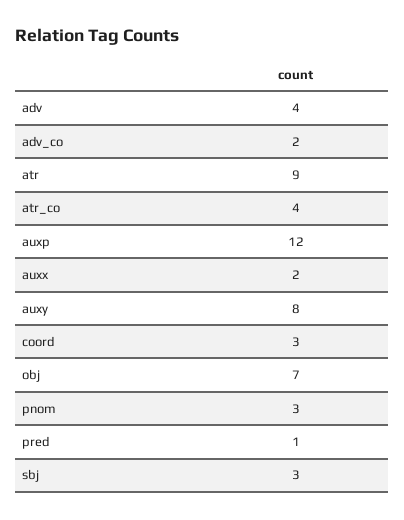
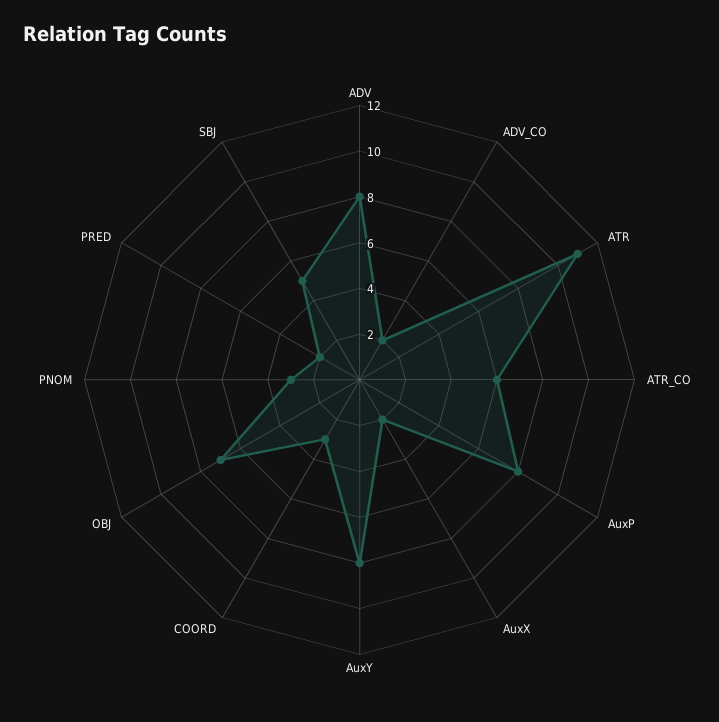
adv: 4 -> 8
atr: 9 -> 11
atr_co: 4 -> 6
auxp: 12 -> 8
pred: 1 -> 2
sbj: 3 -> 5

